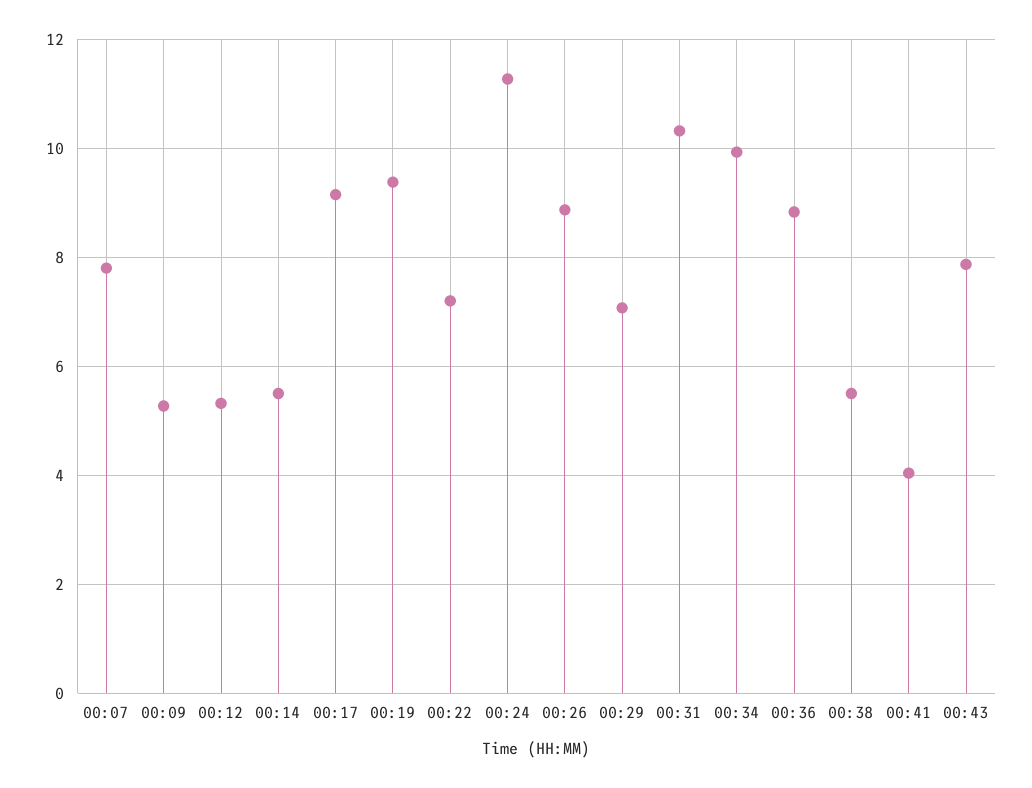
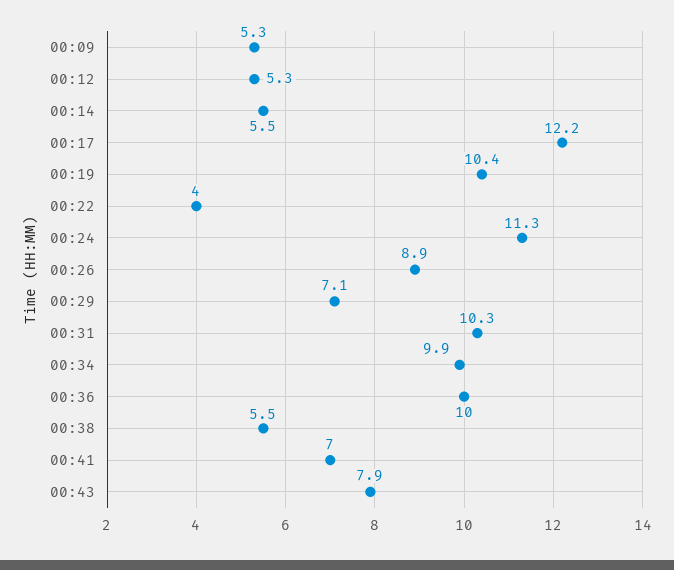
00:07: 7.8 -> none
00:17: 9.2 -> 12.2
00:19: 9.4 -> 10.4
00:22: 7.2 -> 4
00:36: 8.8 -> 10
00:41: 4 -> 7

